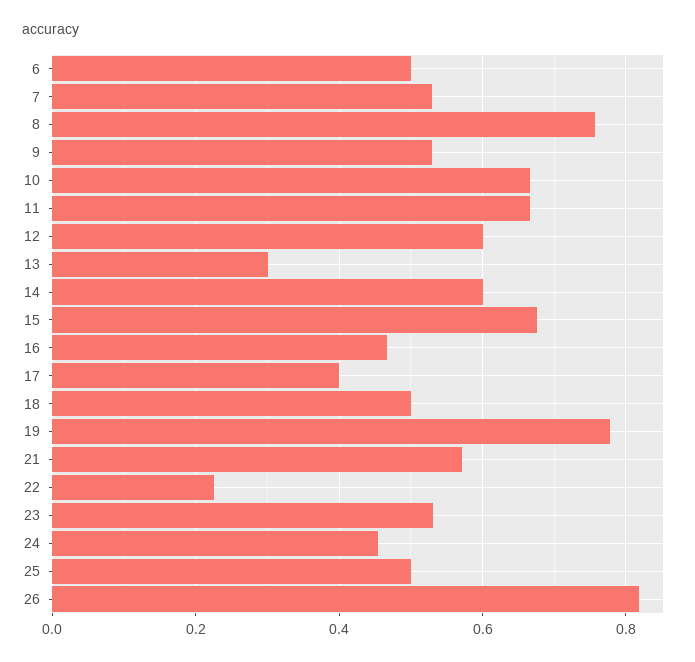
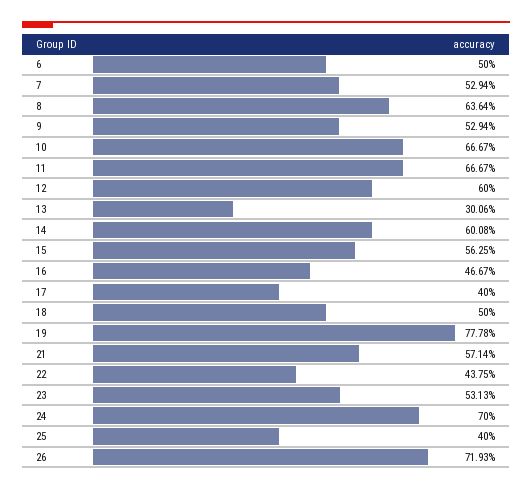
8: 0.76 -> 0.6364
15: 0.68 -> 0.5625
22: 0.22 -> 0.4375
24: 0.46 -> 0.7
25: 0.5 -> 0.4
26: 0.82 -> 0.7193

